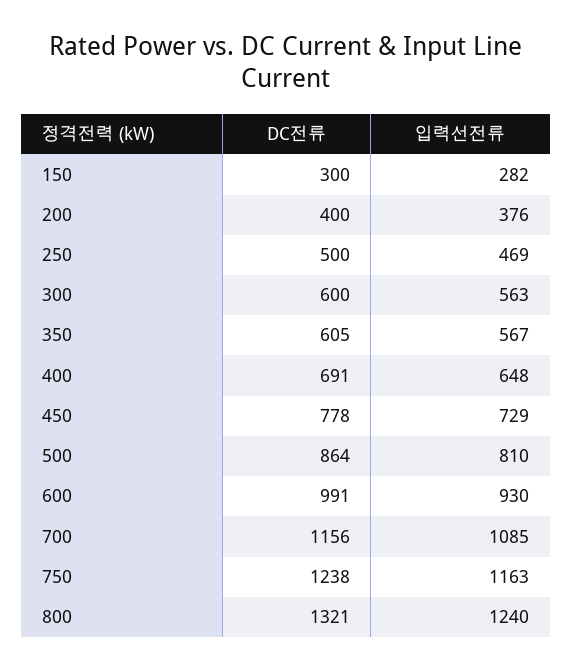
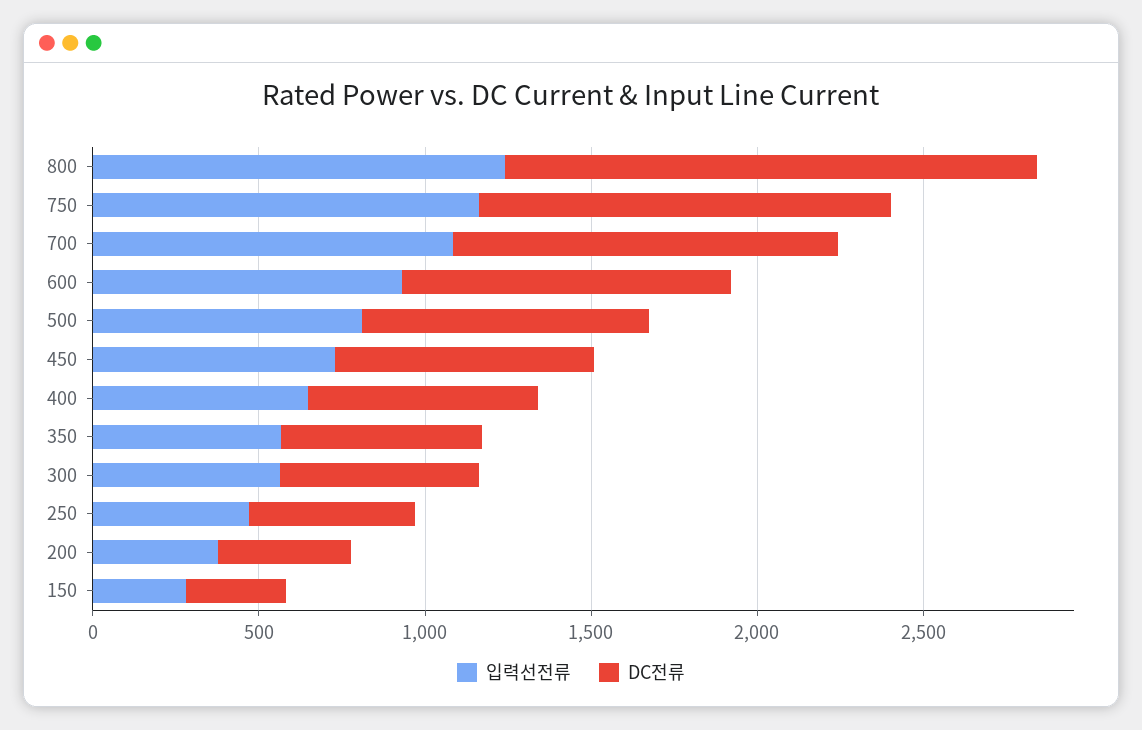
DC전류, 800: 1321 -> 1600

